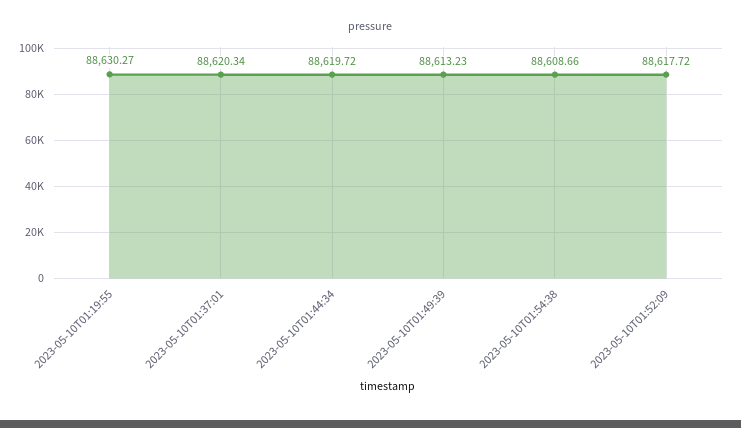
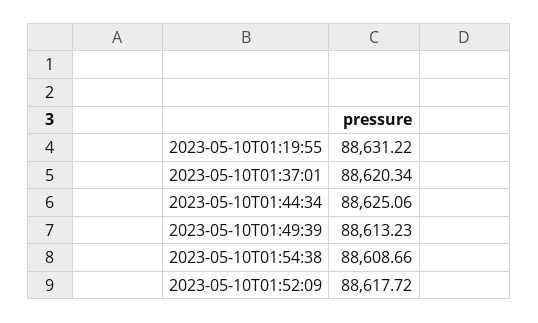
2023-05-10T01:19:55: 88630.27 -> 88631.22
2023-05-10T01:44:34: 88619.72 -> 88625.06

